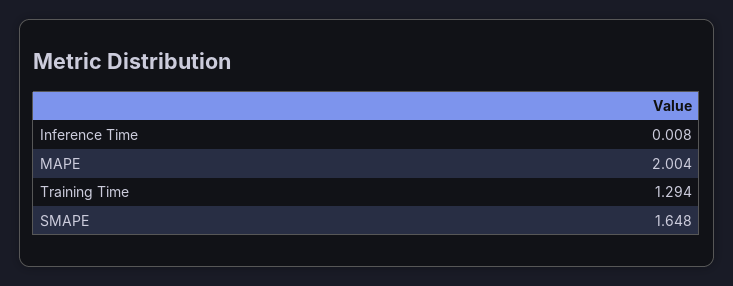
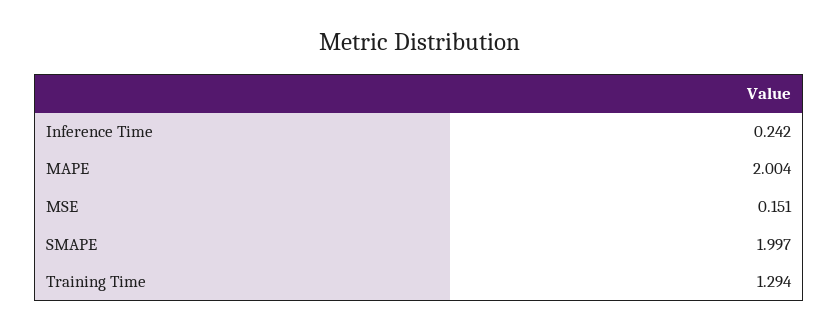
Inference Time: 0.008 -> 0.242
SMAPE: 1.648 -> 1.997
MSE: none -> 0.151

